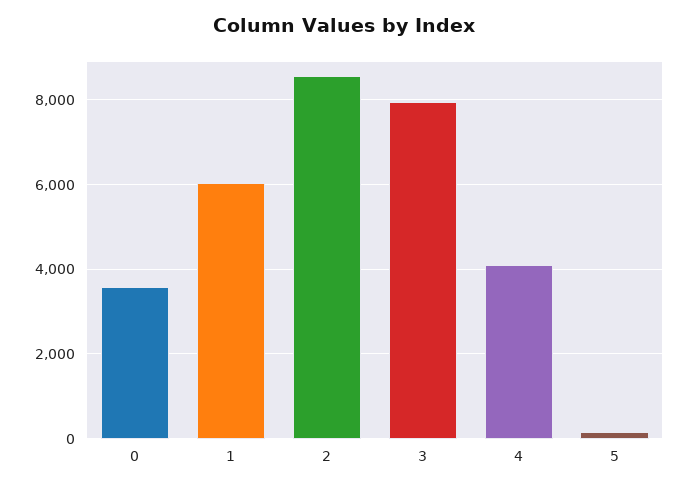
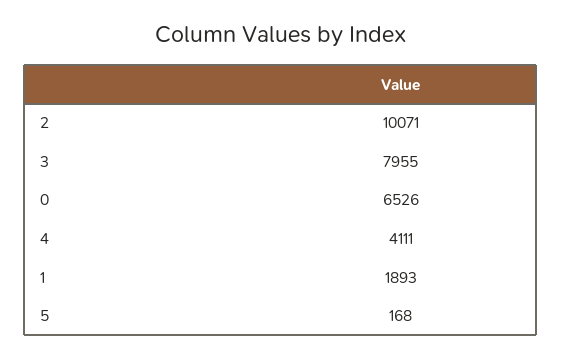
0: 3600 -> 6526
1: 6000 -> 1893
2: 8600 -> 10071

